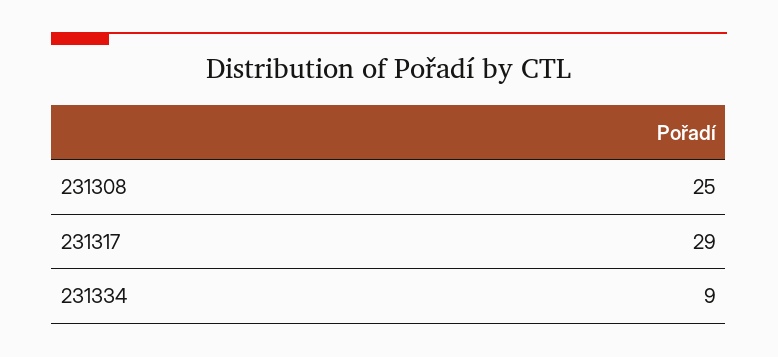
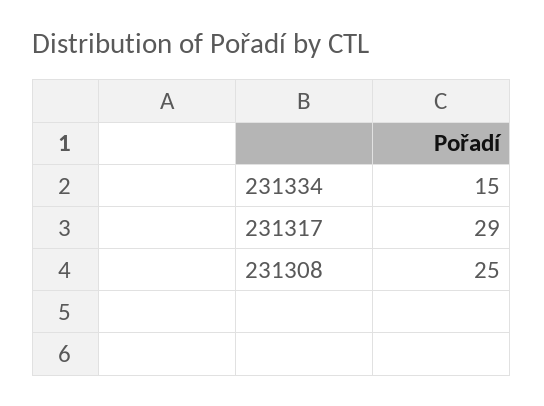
231334: 9 -> 15

